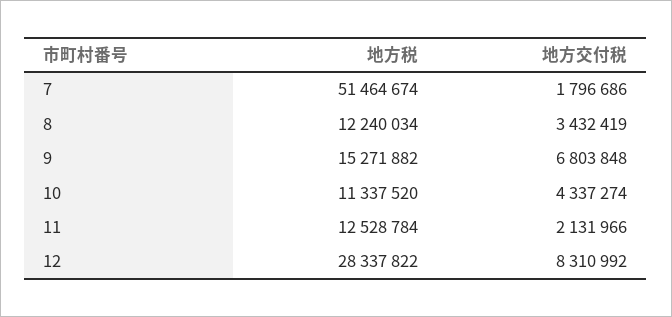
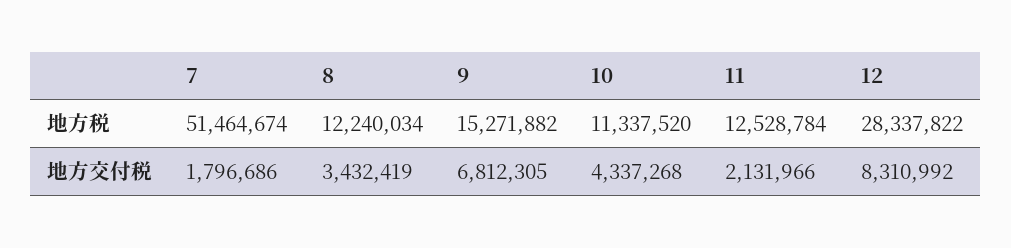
地方交付税, 9: 6803848 -> 6812305
地方交付税, 10: 4337274 -> 4337268

